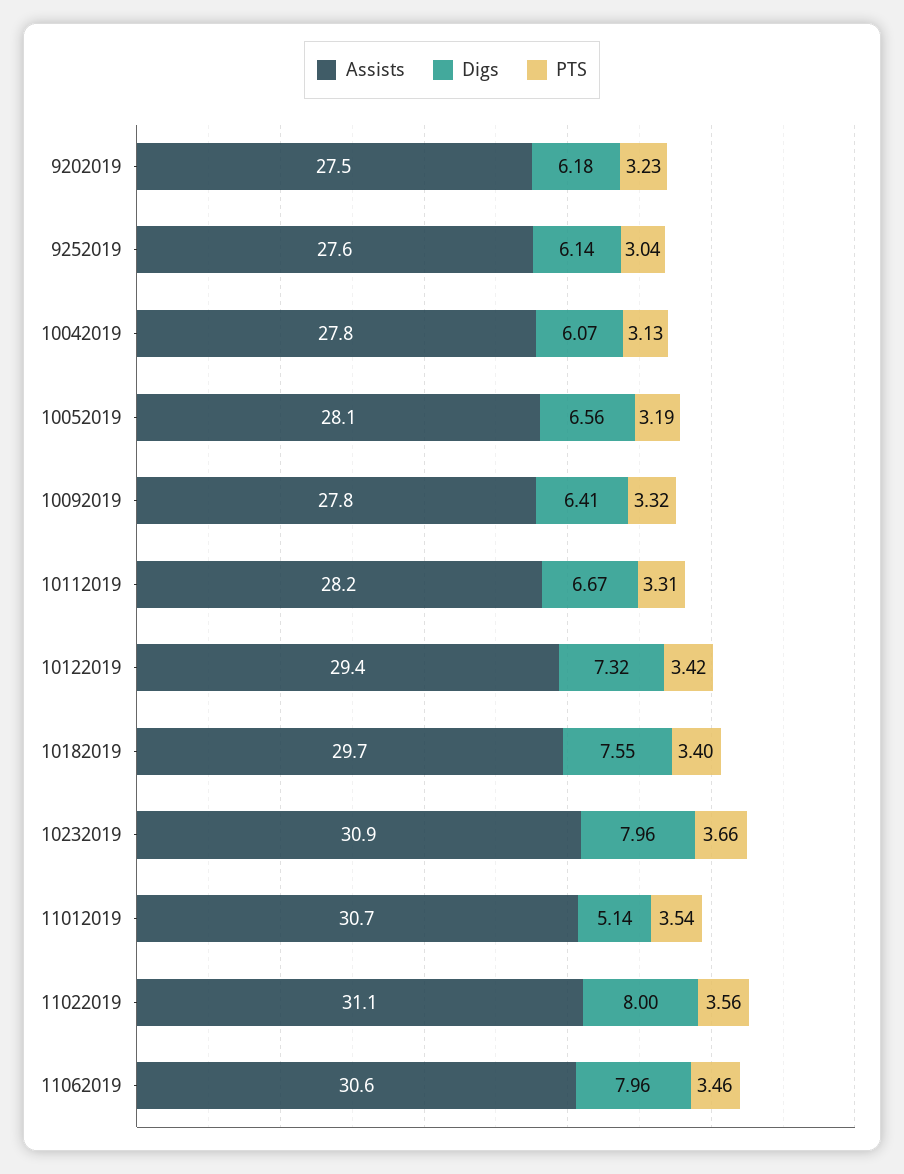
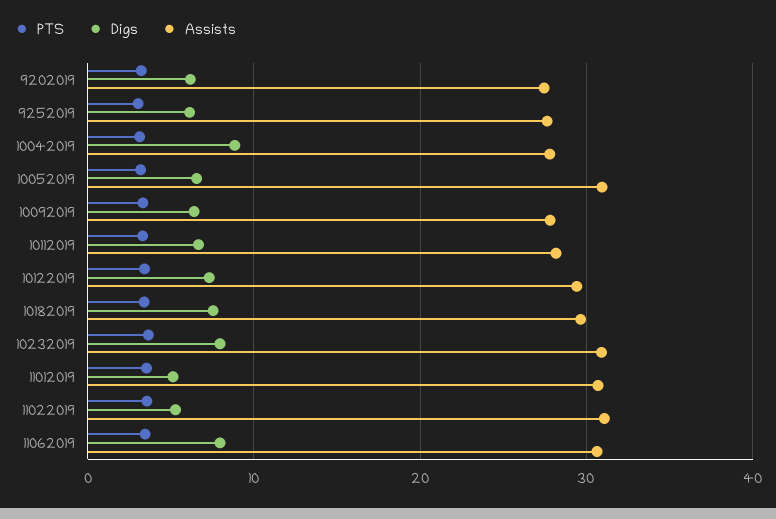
Digs, 10042019: 6.07 -> 9
Assists, 10052019: 28.1 -> 31
Digs, 11022019: 8 -> 5

